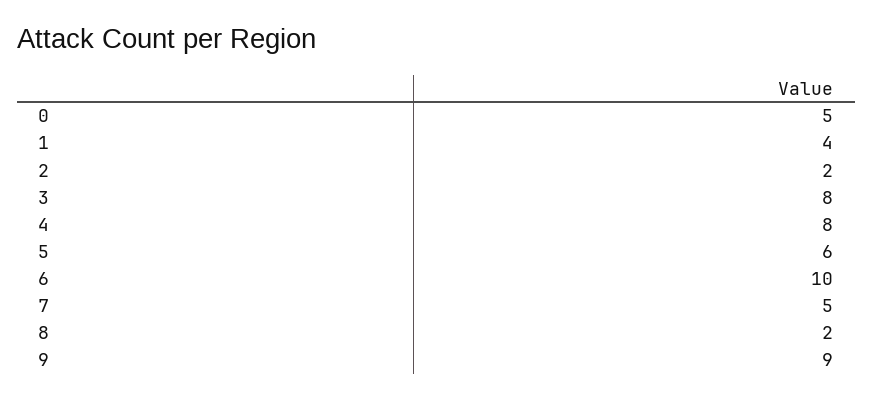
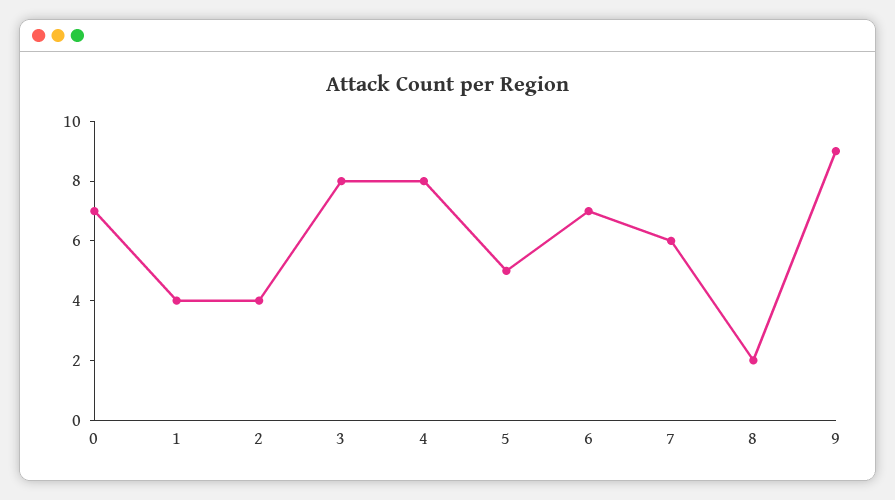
0: 5 -> 7
2: 2 -> 4
5: 6 -> 5
6: 10 -> 7
7: 5 -> 6

